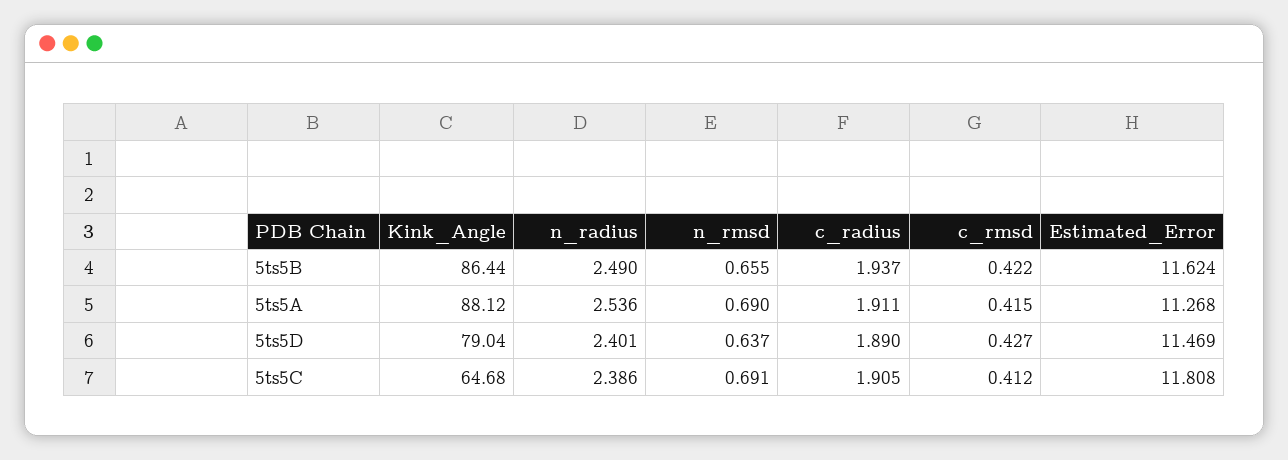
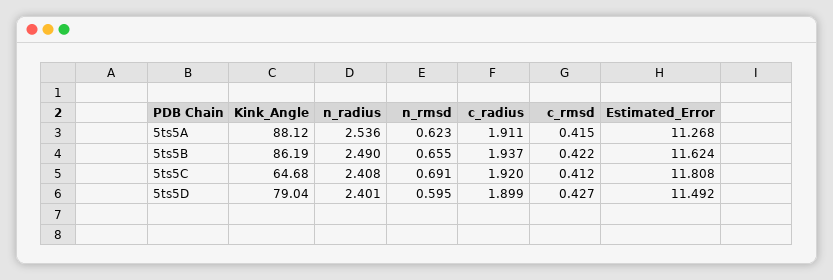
Kink_Angle, 5ts5B: 86.44 -> 86.19
n_rmsd, 5ts5A: 0.69 -> 0.623
n_rmsd, 5ts5D: 0.637 -> 0.595
c_radius, 5ts5D: 1.89 -> 1.899
Estimated_Error, 5ts5D: 11.469 -> 11.492
n_radius, 5ts5C: 2.386 -> 2.408
c_radius, 5ts5C: 1.905 -> 1.92

